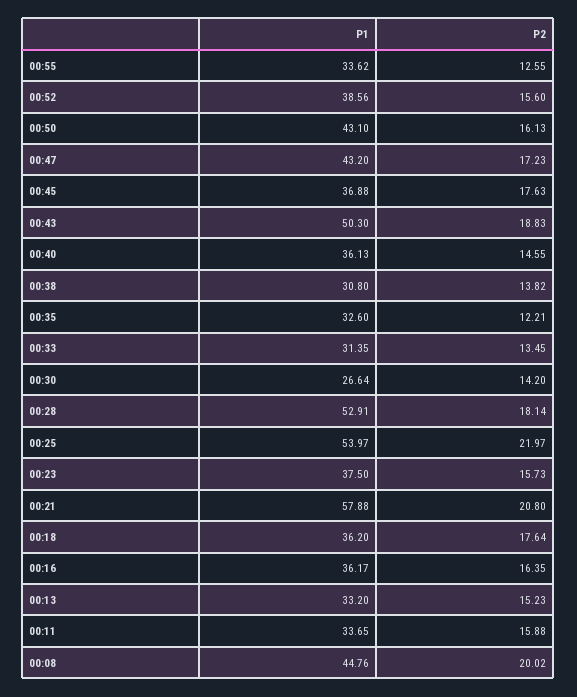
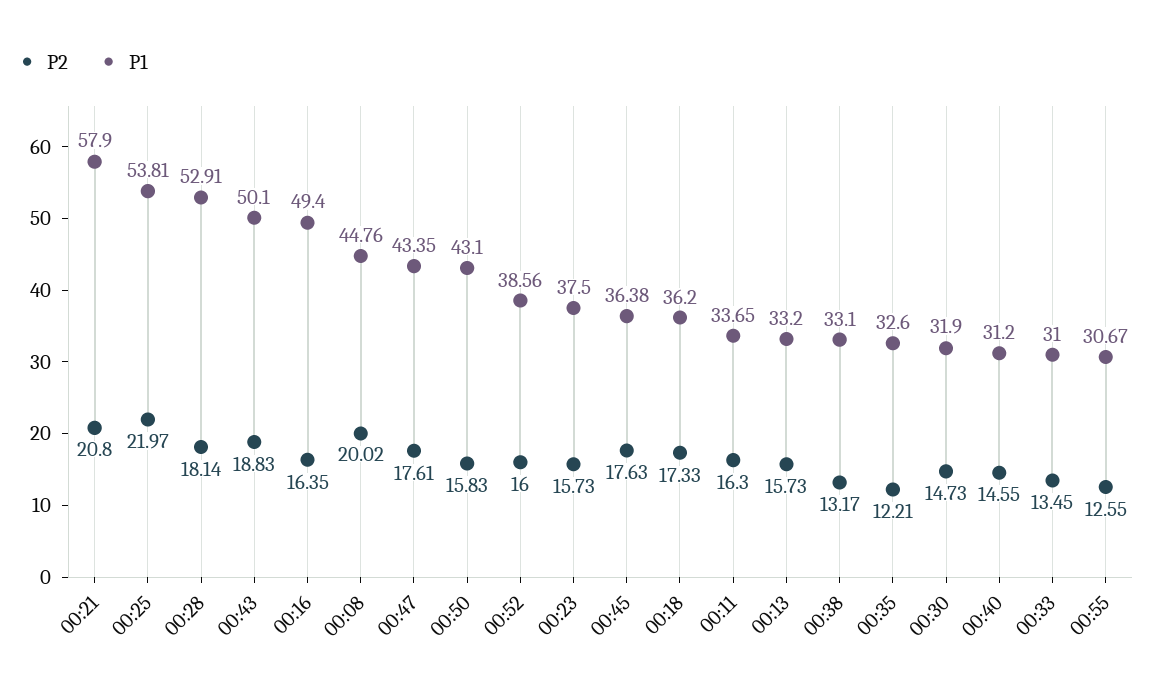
P1, 00:55: 33.62 -> 30.67
P2, 00:52: 15.6 -> 16
P2, 00:50: 16.13 -> 15.83
P1, 00:47: 43.2 -> 43.35
P2, 00:47: 17.23 -> 17.61
P1, 00:45: 36.88 -> 36.38
P1, 00:43: 50.3 -> 50.1
P1, 00:40: 36.13 -> 31.2
P1, 00:38: 30.8 -> 33.1
P2, 00:38: 13.82 -> 13.17
P1, 00:33: 31.35 -> 31
P1, 00:30: 26.64 -> 31.9
P2, 00:30: 14.2 -> 14.73
P1, 00:25: 53.97 -> 53.81
P1, 00:21: 57.88 -> 57.9
P2, 00:18: 17.64 -> 17.33
P1, 00:16: 36.17 -> 49.4
P2, 00:13: 15.23 -> 15.73
P2, 00:11: 15.88 -> 16.3

